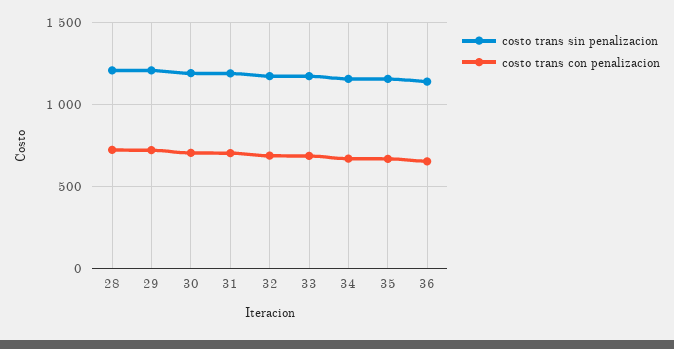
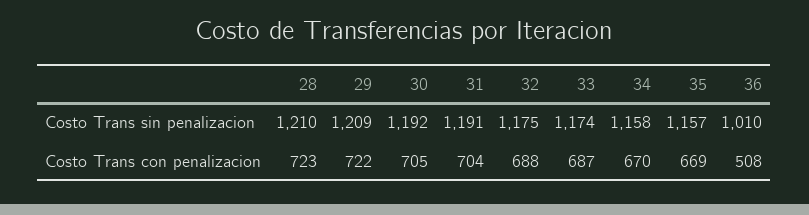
costo trans sin penalizacion, 36: 1150 -> 1010
costo trans con penalizacion, 36: 650 -> 508

